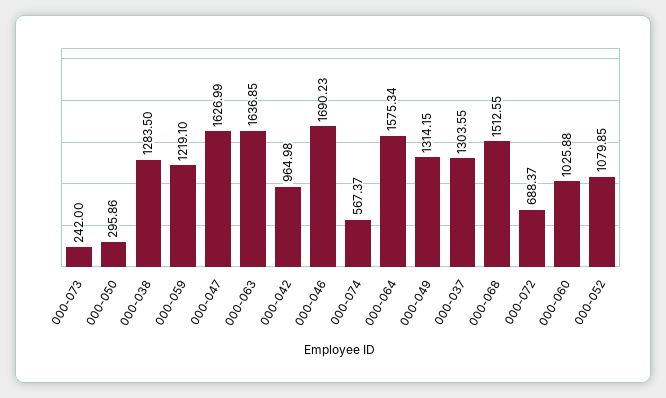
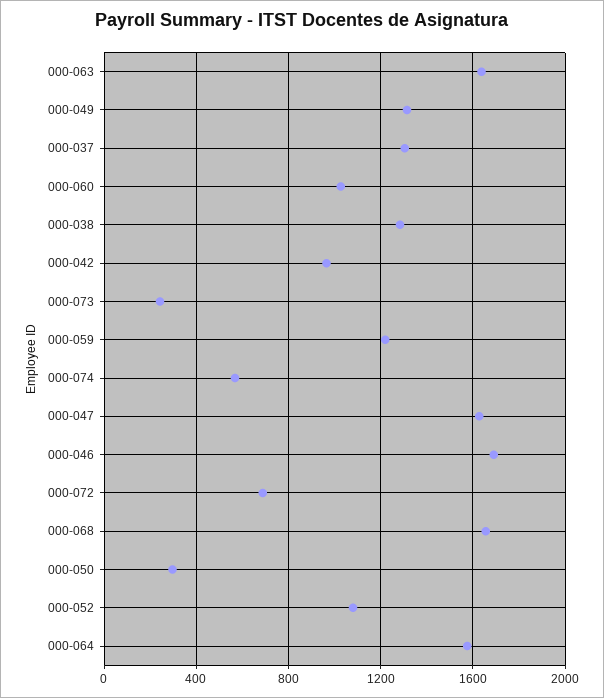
000-068: 1512.55 -> 1650

